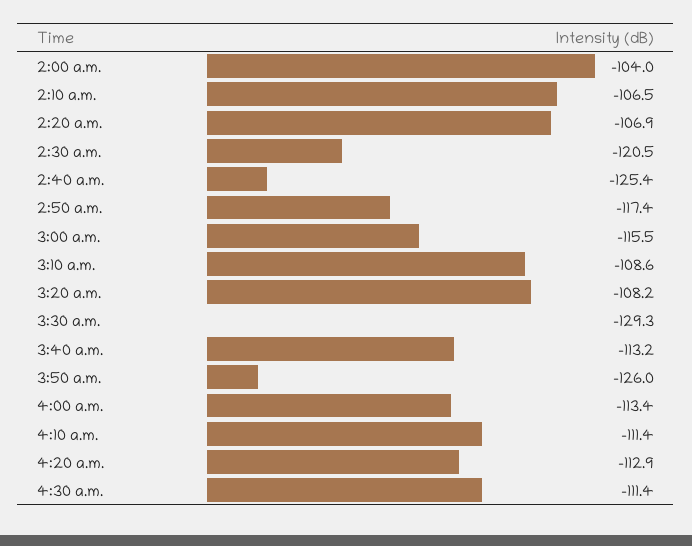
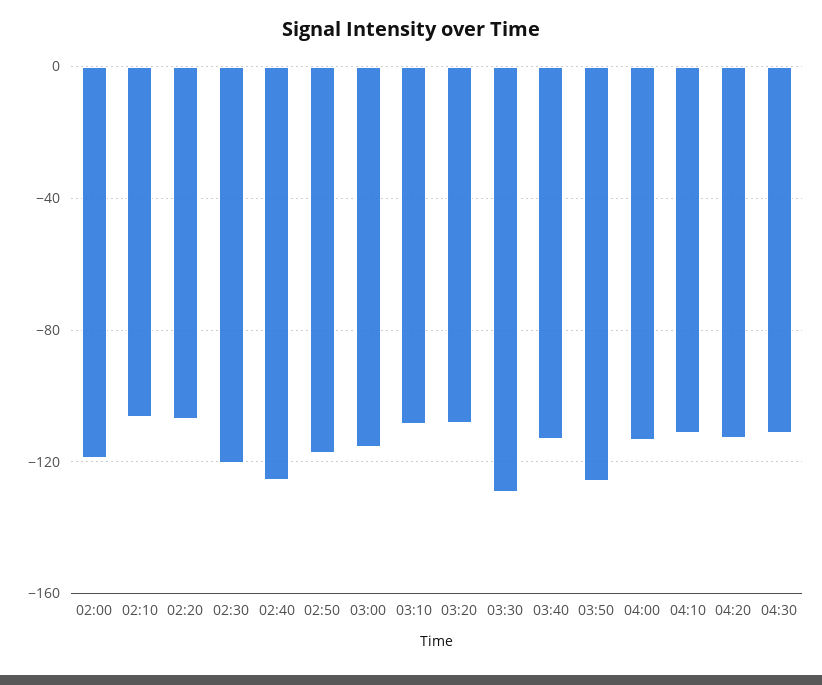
2:00 a.m.: -104 -> -120

